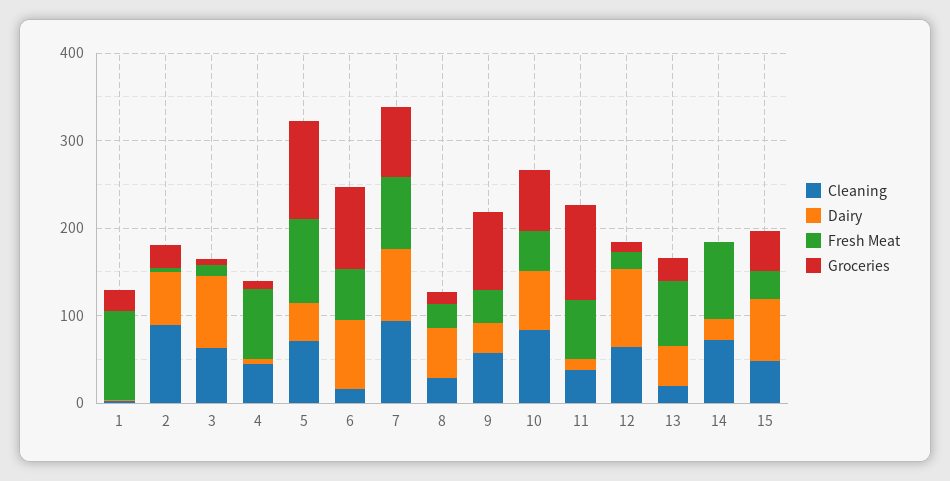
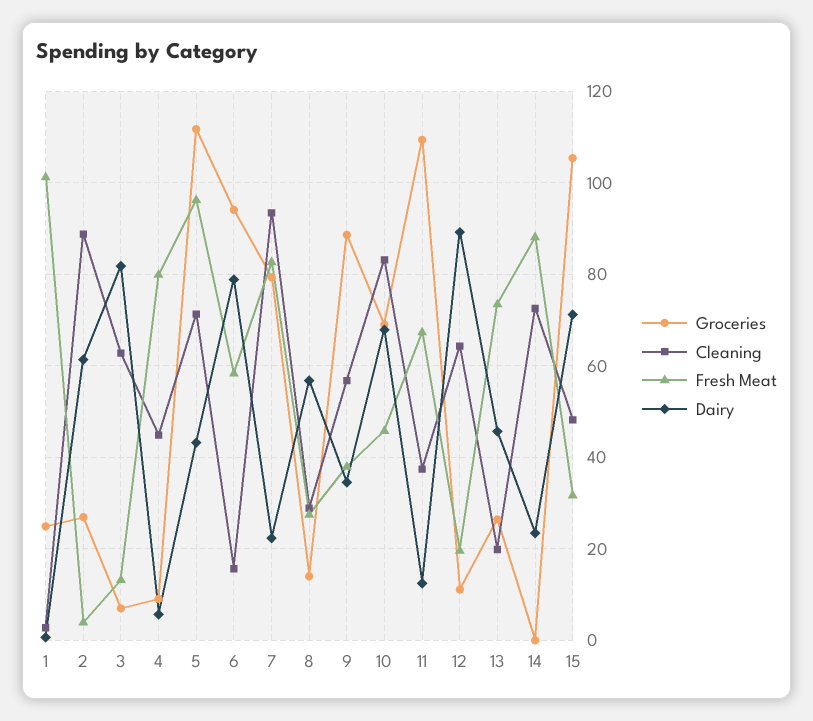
Dairy, 7: 80 -> 22
Groceries, 15: 40 -> 106

